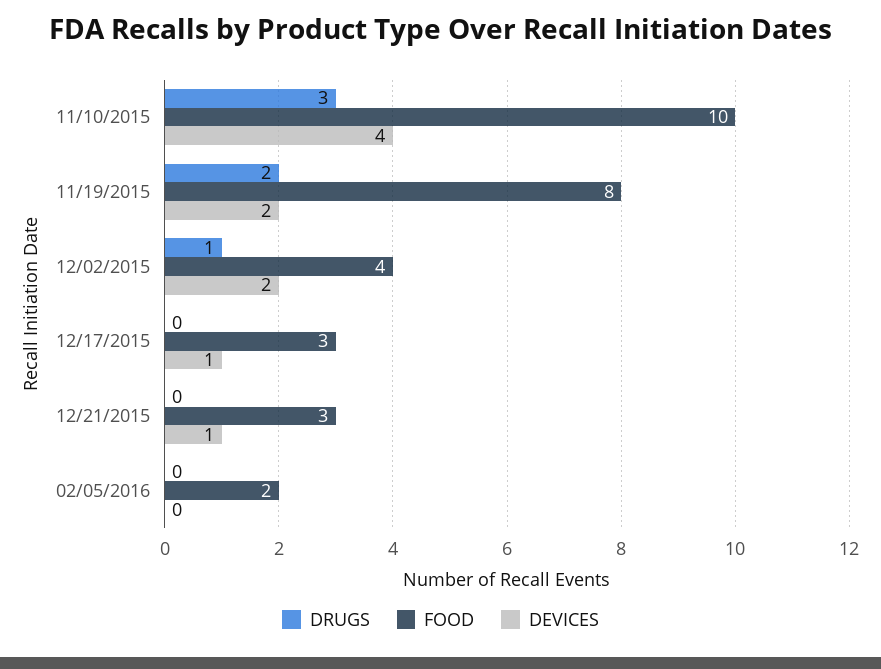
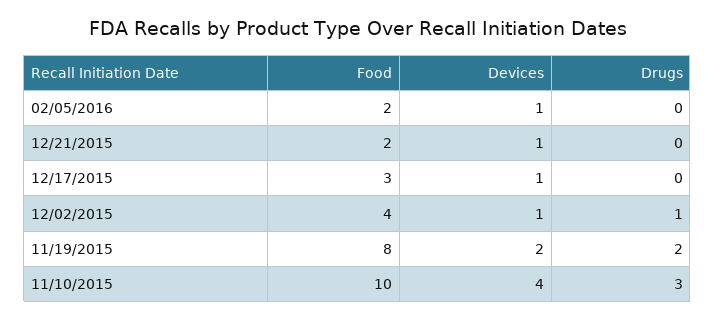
DEVICES, 12/02/2015: 2 -> 1
FOOD, 12/21/2015: 3 -> 2
DEVICES, 02/05/2016: 0 -> 1

